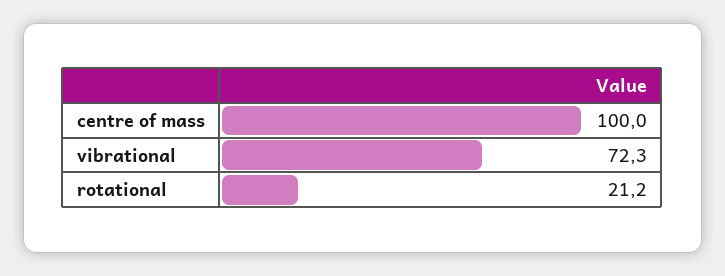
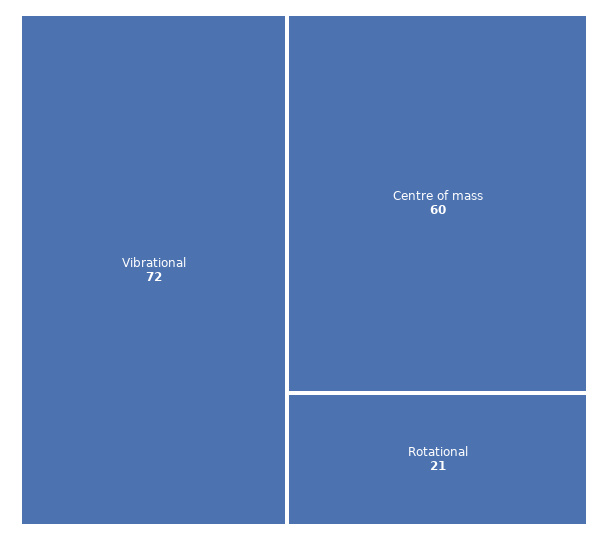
centre of mass: 100 -> 60

